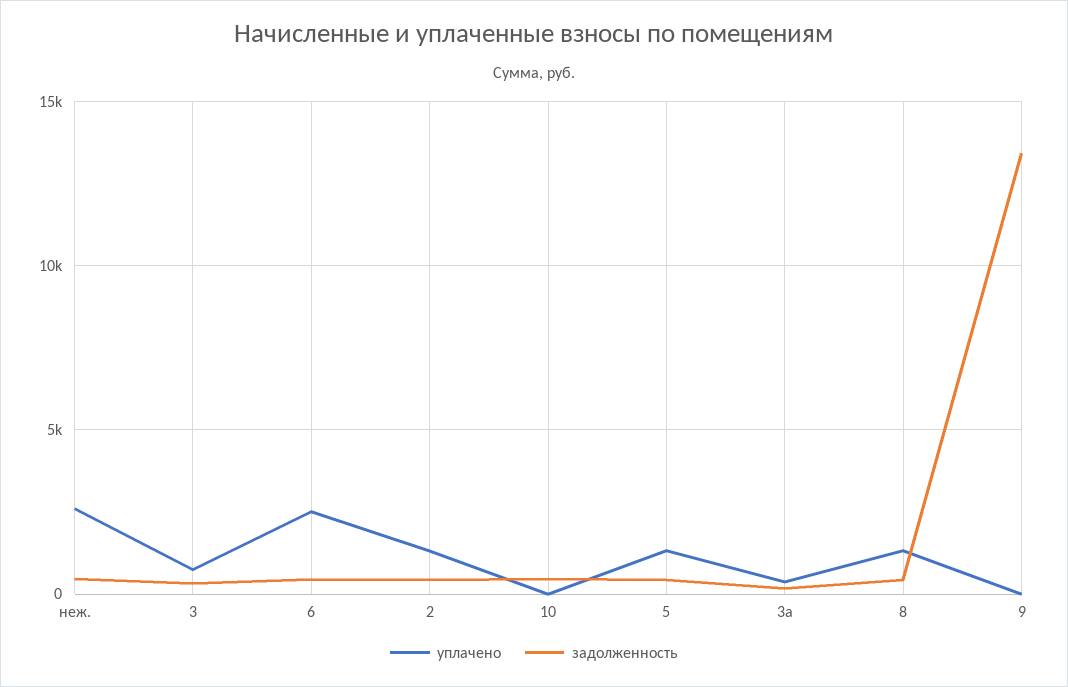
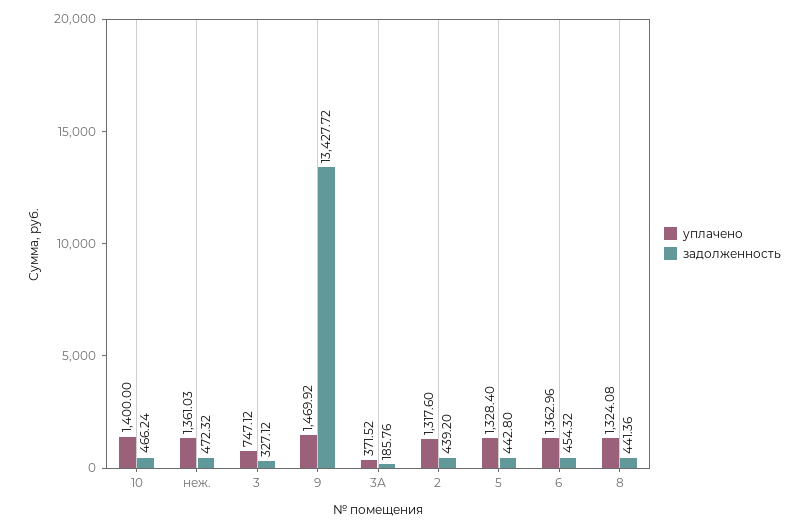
уплачено, неж.: 2500 -> 1361.03
уплачено, 6: 2500 -> 1362.96
уплачено, 10: 0 -> 1400
уплачено, 9: 0 -> 1469.92

